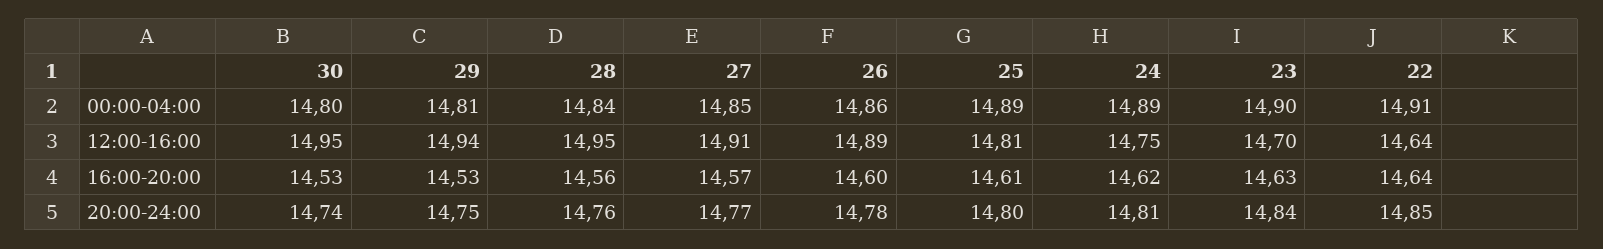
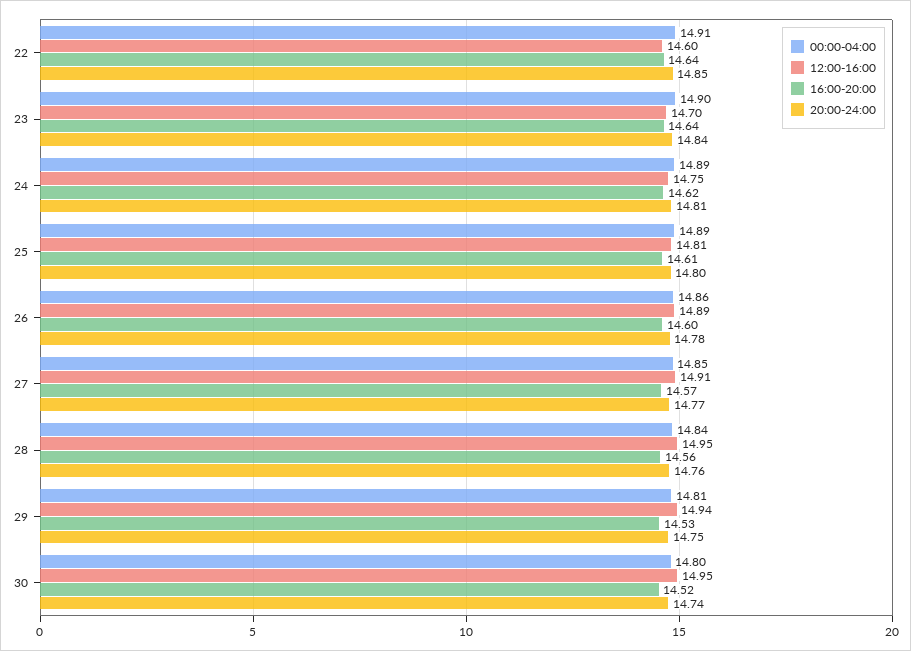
12:00-16:00, 22: 14.64 -> 14.6
16:00-20:00, 30: 14.53 -> 14.52
16:00-20:00, 23: 14.63 -> 14.64

